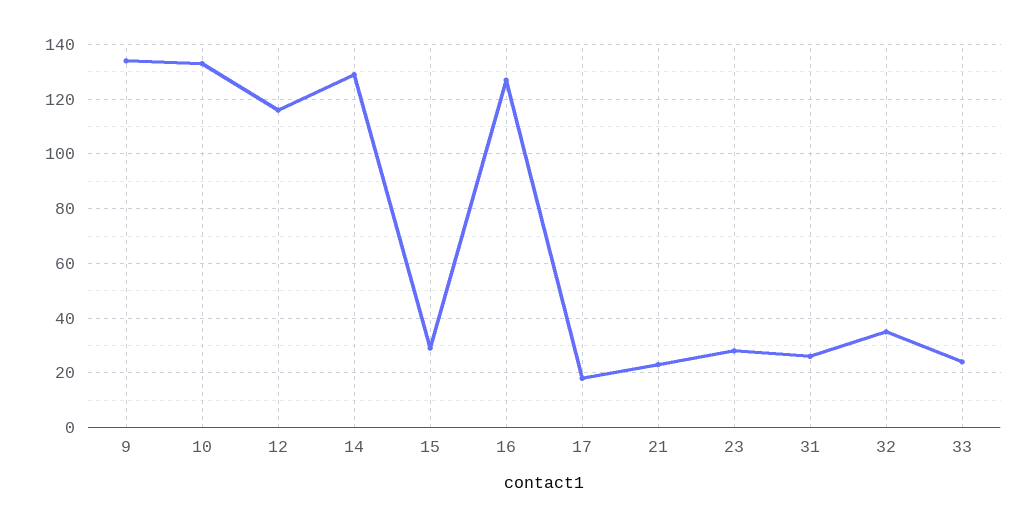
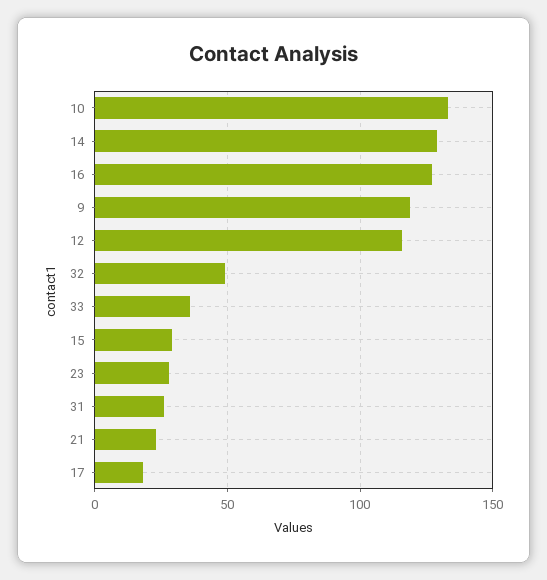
9: 135 -> 120
32: 35 -> 50
33: 25 -> 35

